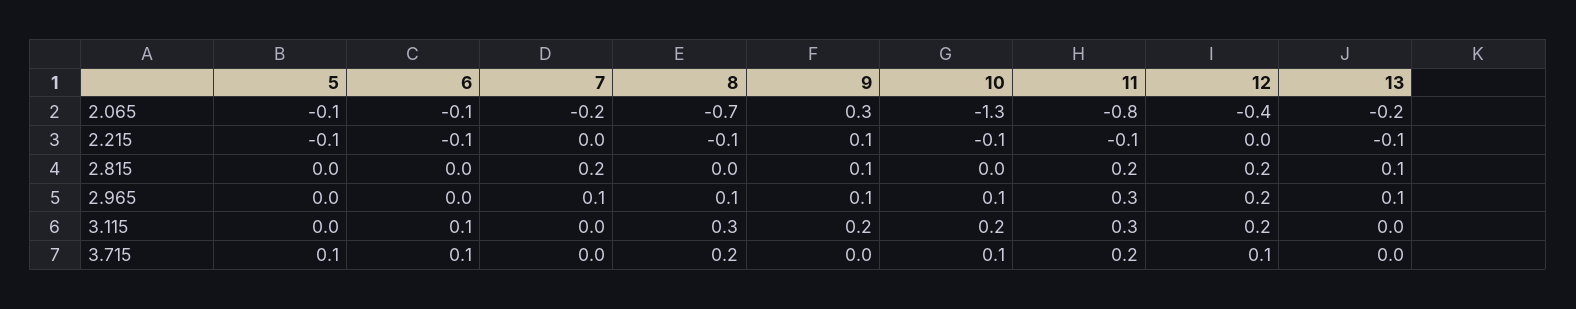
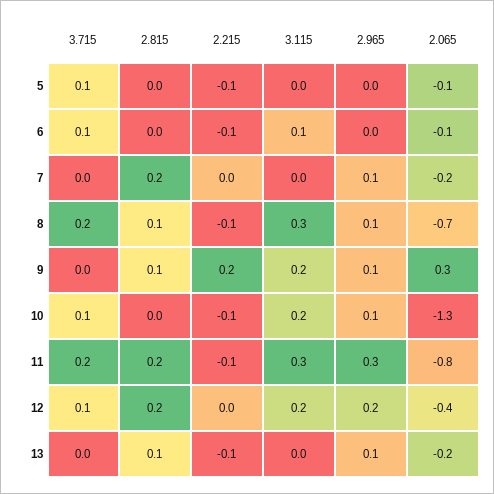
9, 2.215: 0.1 -> 0.2
8, 2.815: 0 -> 0.1

